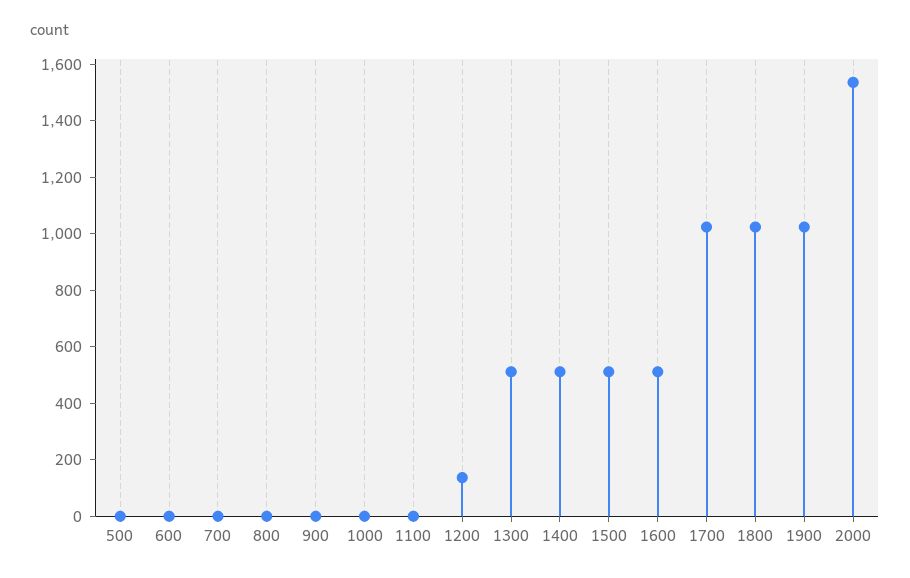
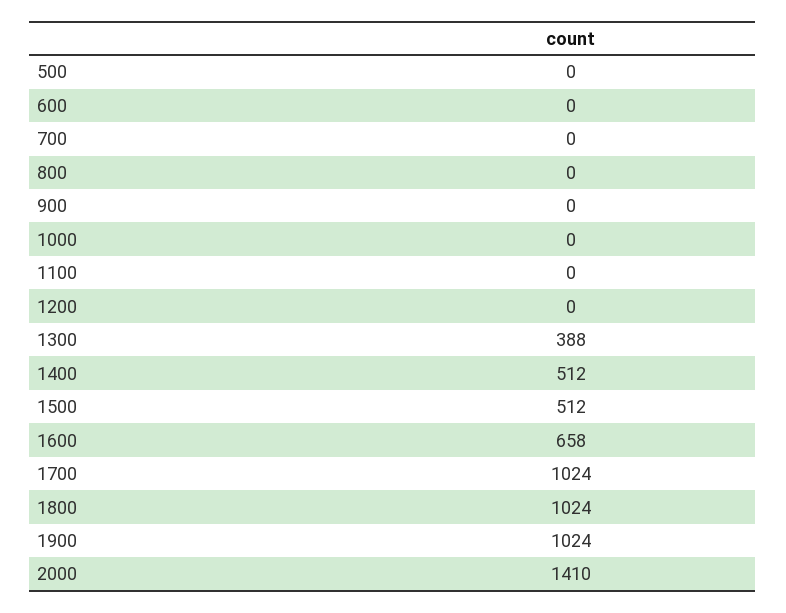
1200: 150 -> 0
1300: 500 -> 388
1600: 500 -> 658
2000: 1550 -> 1410

